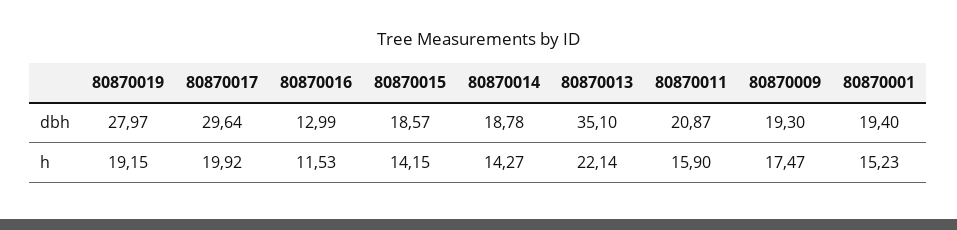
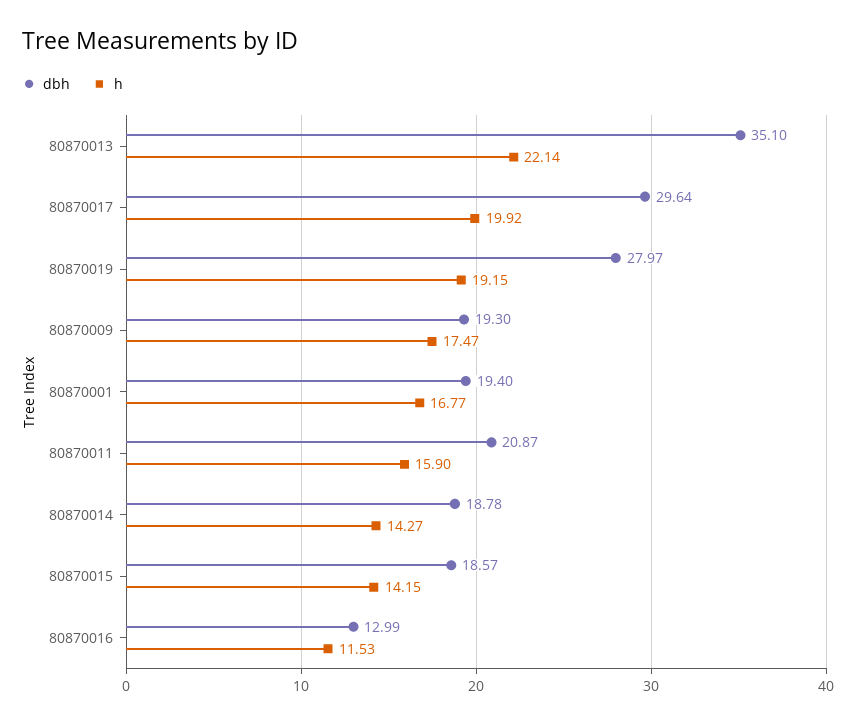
h, 80870001: 15.23 -> 16.77

